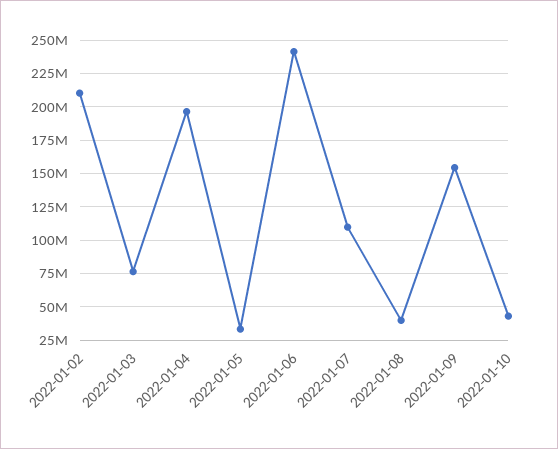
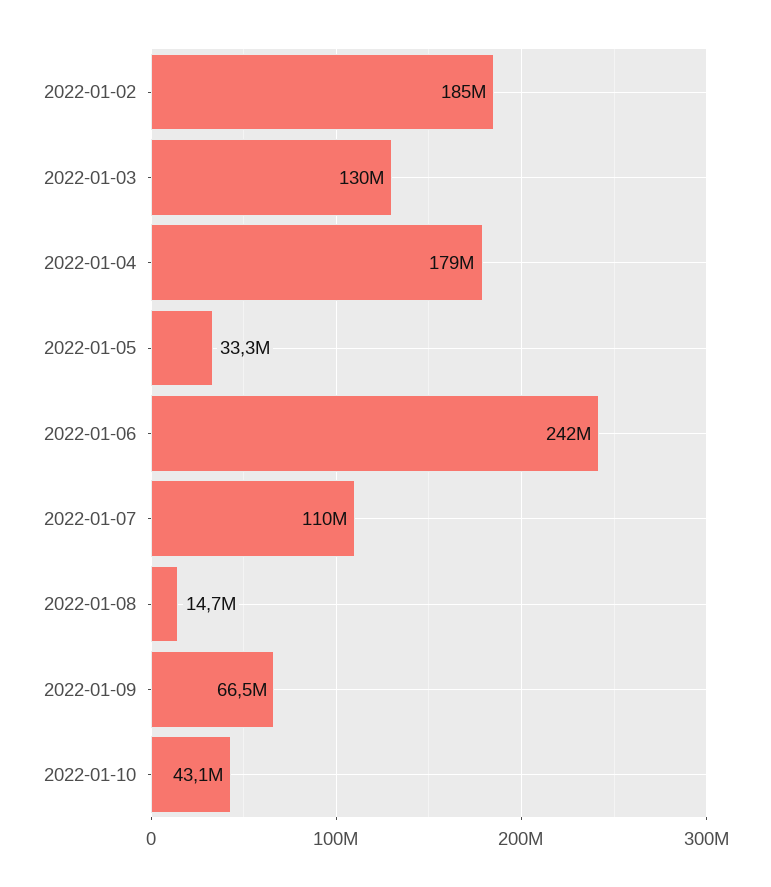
2022-01-02: 210000000 -> 185000000
2022-01-03: 75000000 -> 130000000
2022-01-04: 195000000 -> 179000000
2022-01-08: 40000000 -> 14700000
2022-01-09: 155000000 -> 66500000

